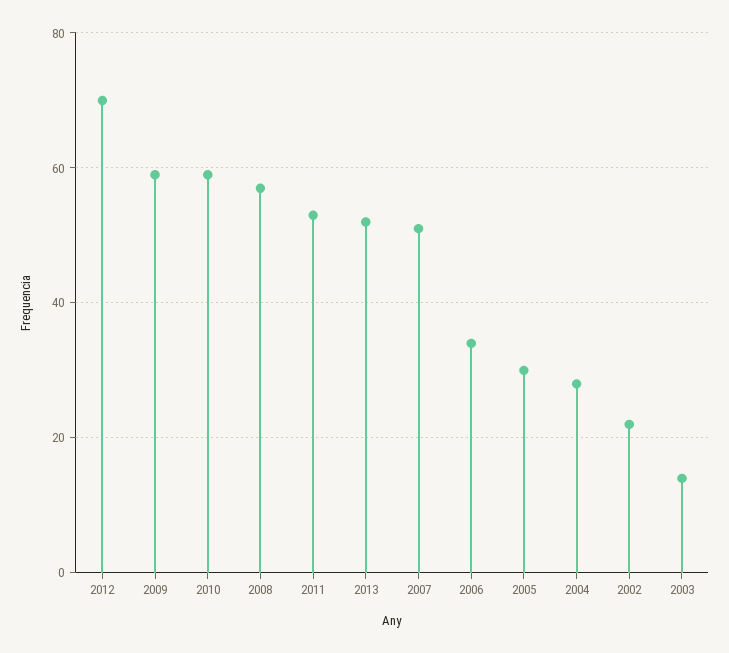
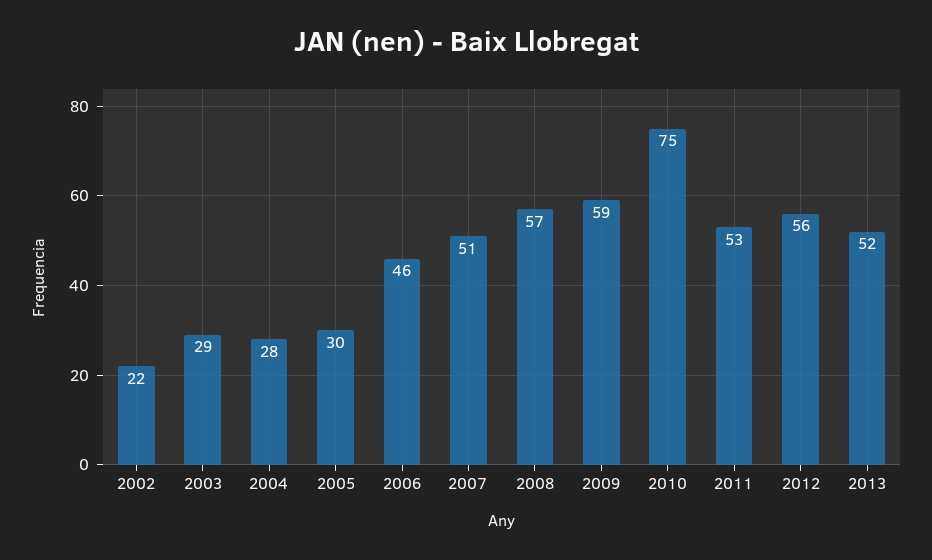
2012: 70 -> 56
2010: 60 -> 75
2006: 35 -> 46
2003: 15 -> 29

